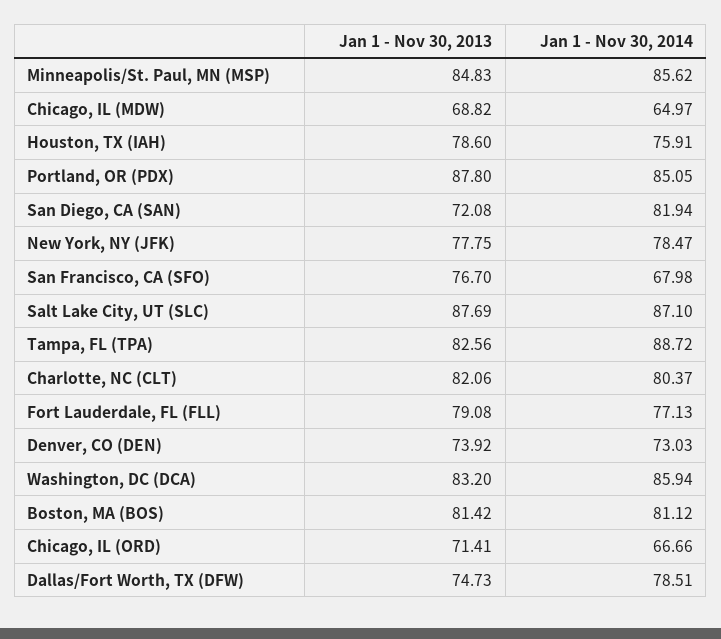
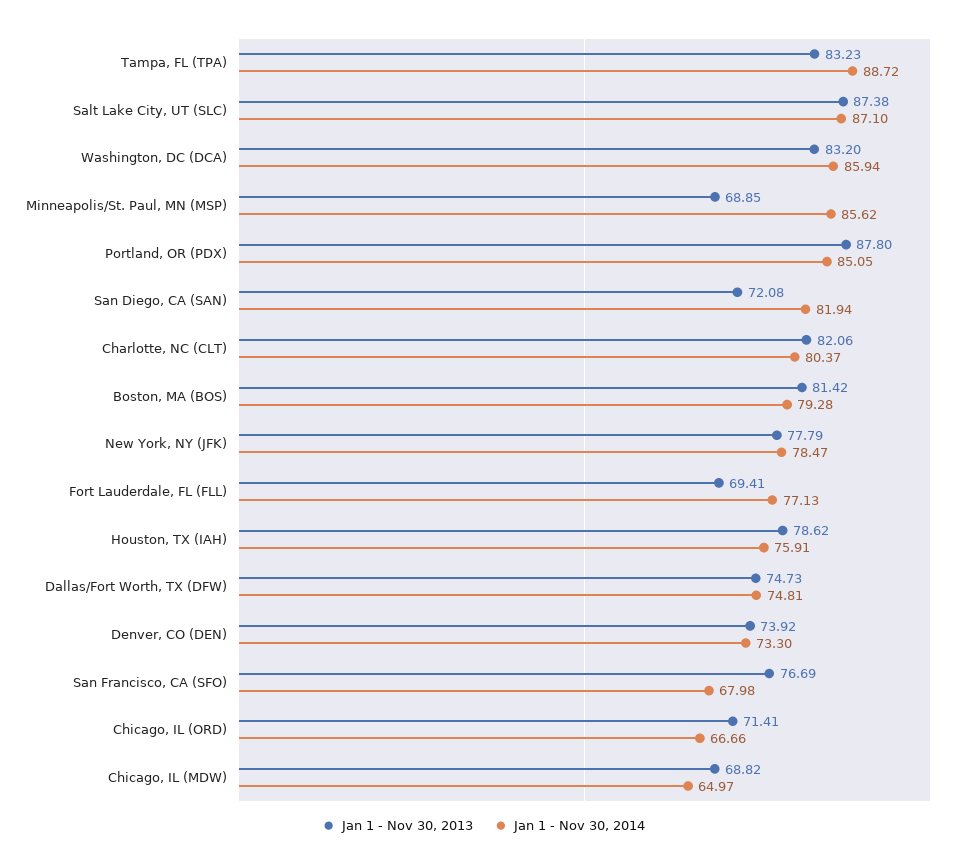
Jan 1 - Nov 30, 2013, Minneapolis/St. Paul, MN (MSP): 84.83 -> 68.85
Jan 1 - Nov 30, 2013, Houston, TX (IAH): 78.6 -> 78.62
Jan 1 - Nov 30, 2013, New York, NY (JFK): 77.75 -> 77.79
Jan 1 - Nov 30, 2013, San Francisco, CA (SFO): 76.7 -> 76.69
Jan 1 - Nov 30, 2013, Salt Lake City, UT (SLC): 87.69 -> 87.38
Jan 1 - Nov 30, 2013, Tampa, FL (TPA): 82.56 -> 83.23
Jan 1 - Nov 30, 2013, Fort Lauderdale, FL (FLL): 79.08 -> 69.41
Jan 1 - Nov 30, 2014, Denver, CO (DEN): 73.03 -> 73.3
Jan 1 - Nov 30, 2014, Boston, MA (BOS): 81.12 -> 79.28
Jan 1 - Nov 30, 2014, Dallas/Fort Worth, TX (DFW): 78.51 -> 74.81

